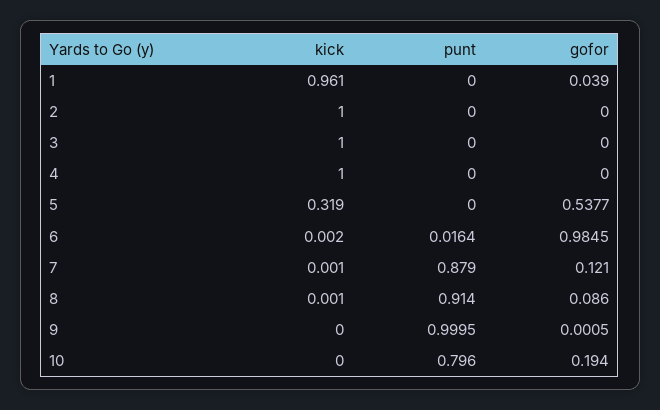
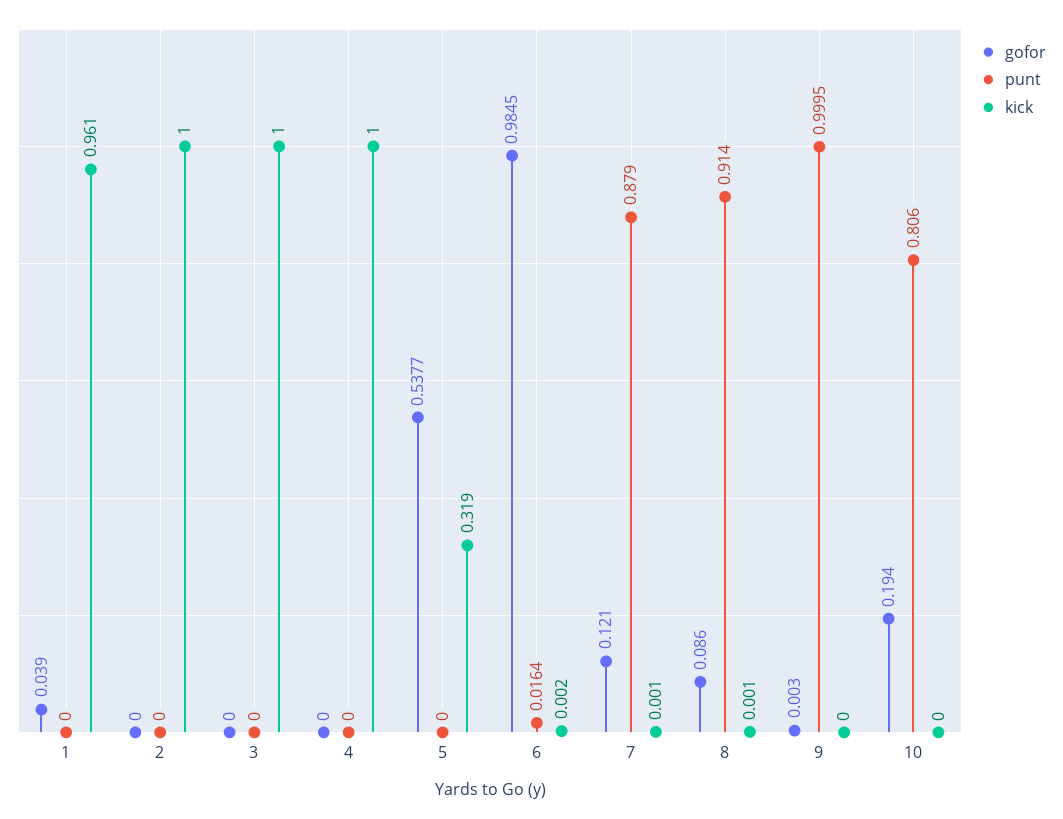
gofor, 9: 0.0005 -> 0.003
punt, 10: 0.796 -> 0.806

